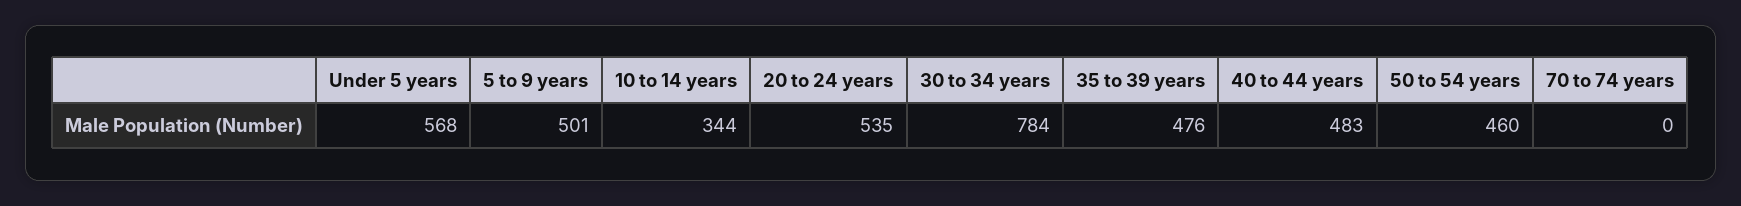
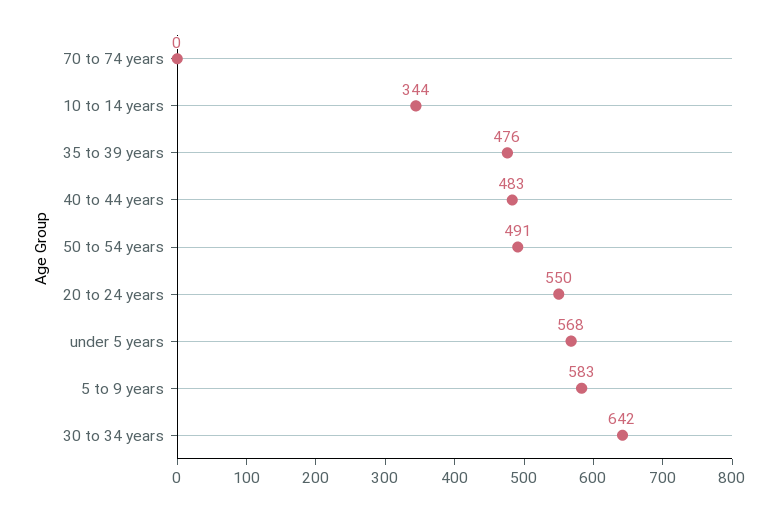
5 to 9 years: 501 -> 583
20 to 24 years: 535 -> 550
30 to 34 years: 784 -> 642
50 to 54 years: 460 -> 491

